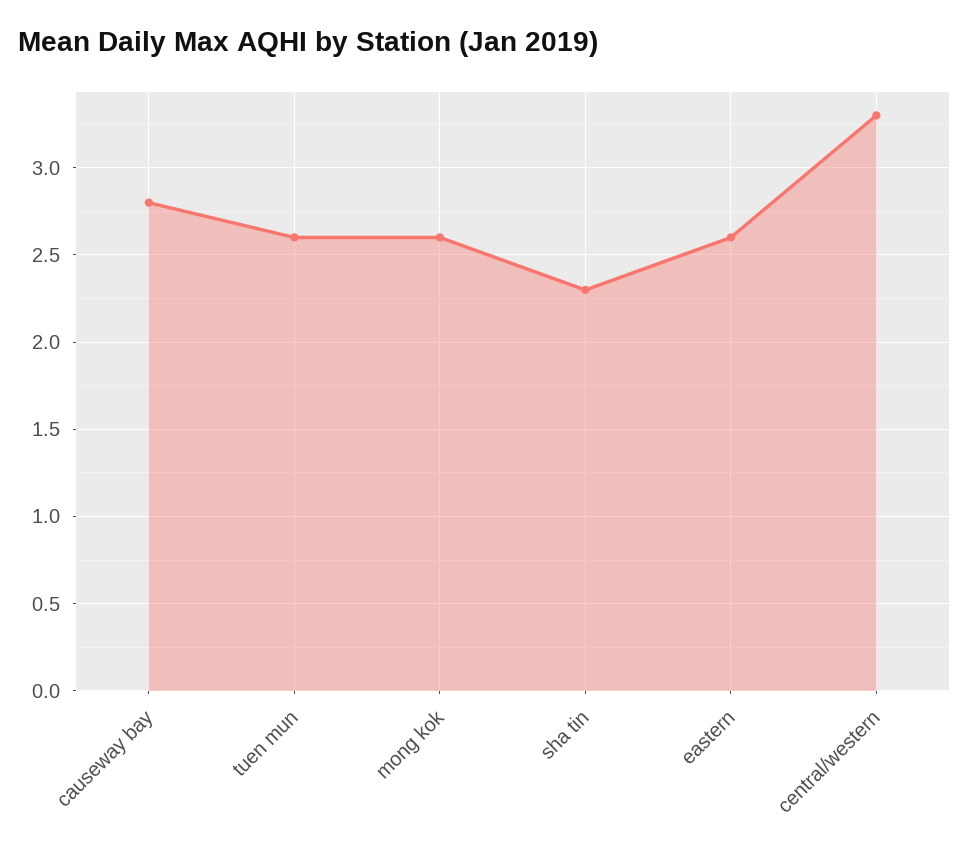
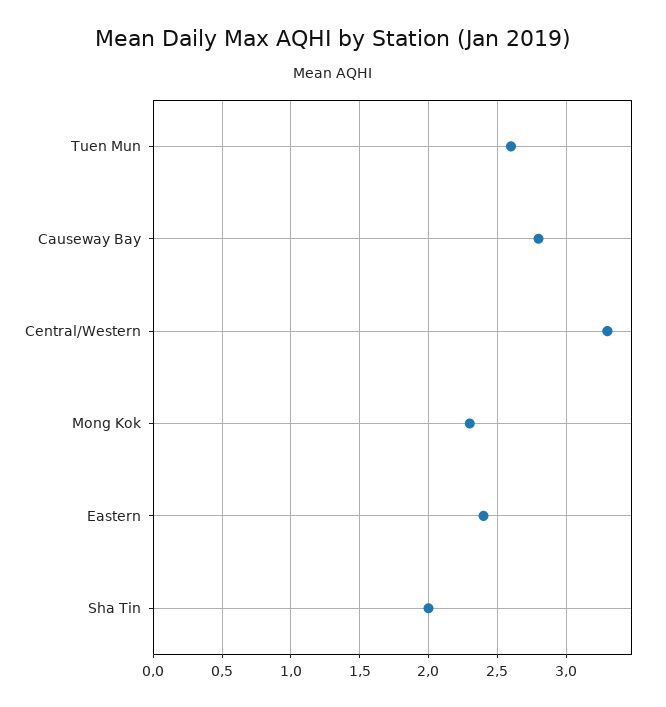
mong kok: 2.6 -> 2.3
sha tin: 2.3 -> 2
eastern: 2.6 -> 2.4

